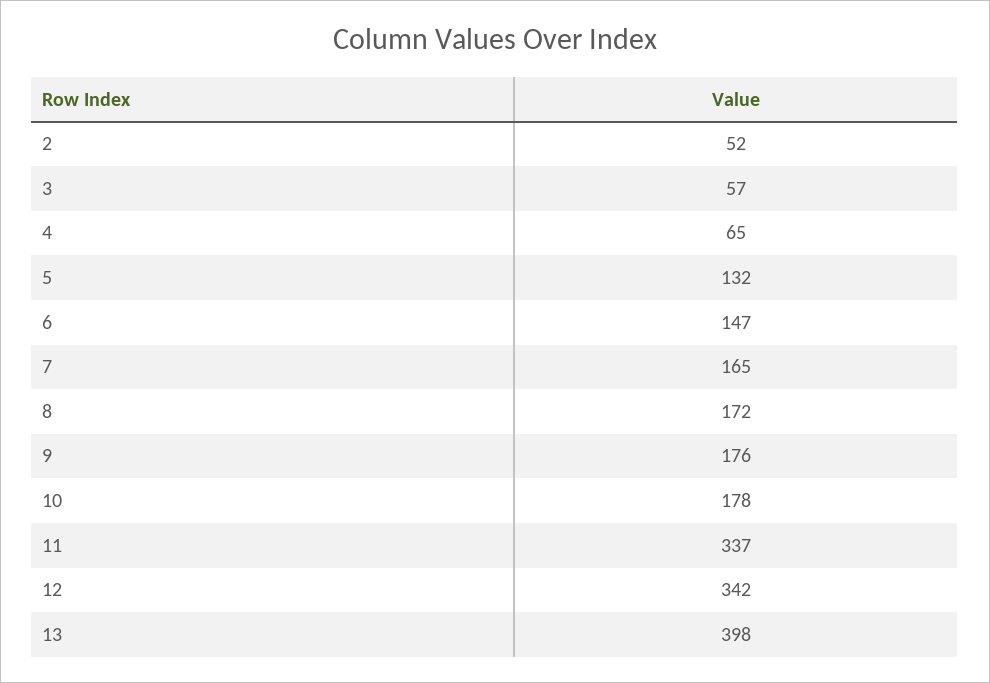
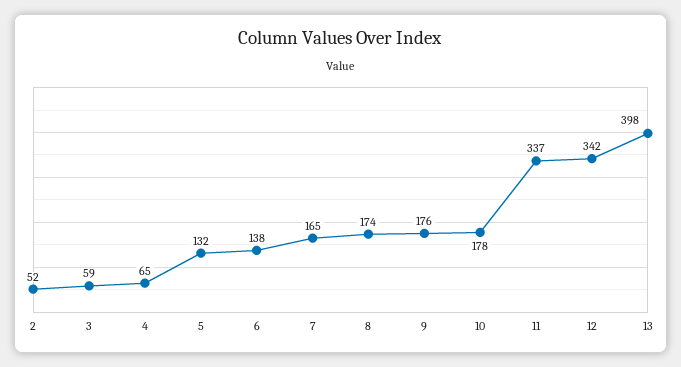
3: 57 -> 59
6: 147 -> 138
8: 172 -> 174

